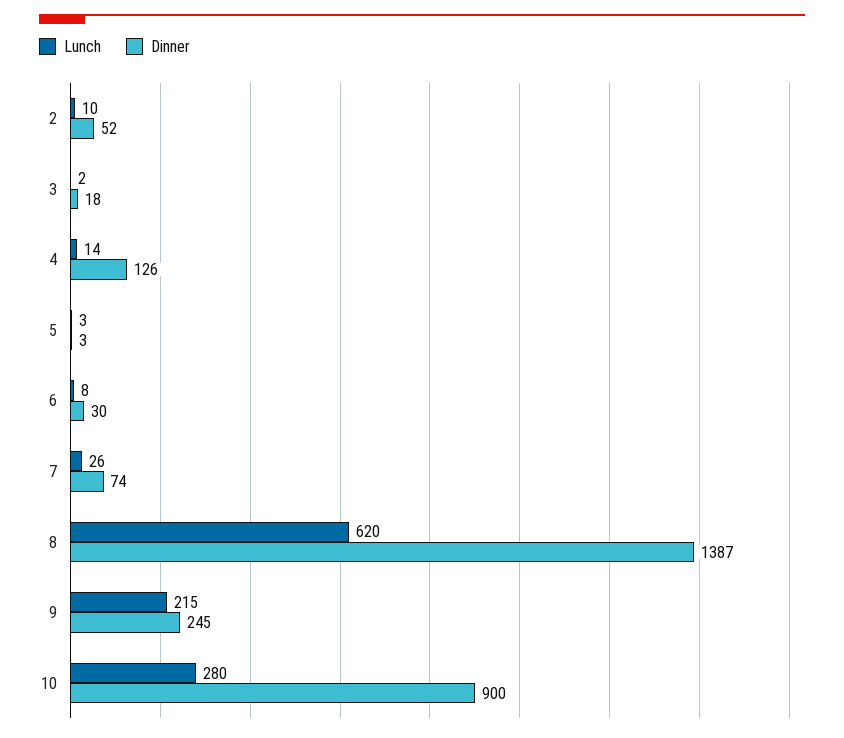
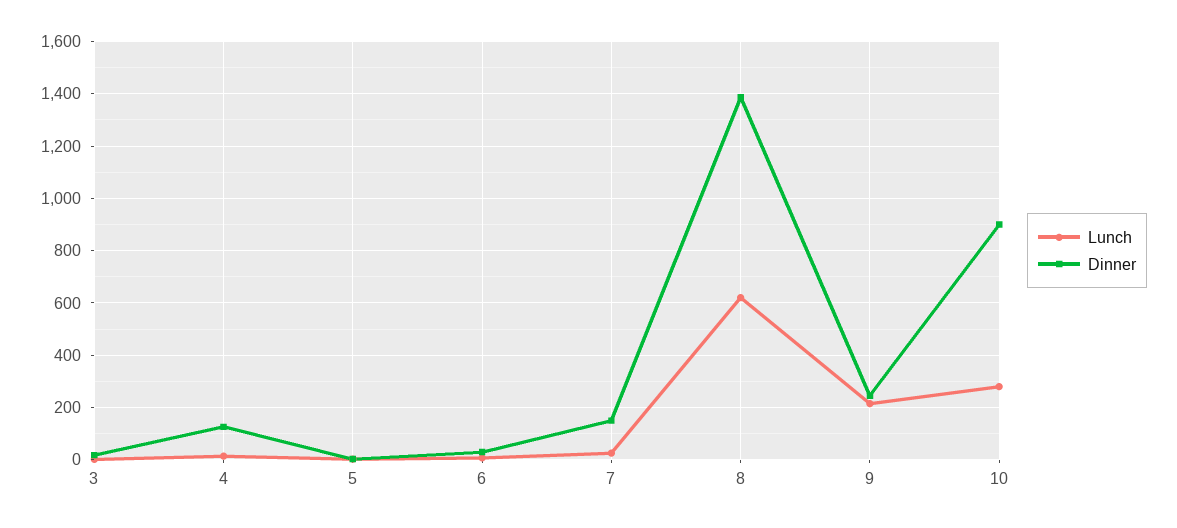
Lunch, 2: 10 -> none
Dinner, 2: 52 -> none
Dinner, 7: 74 -> 150

